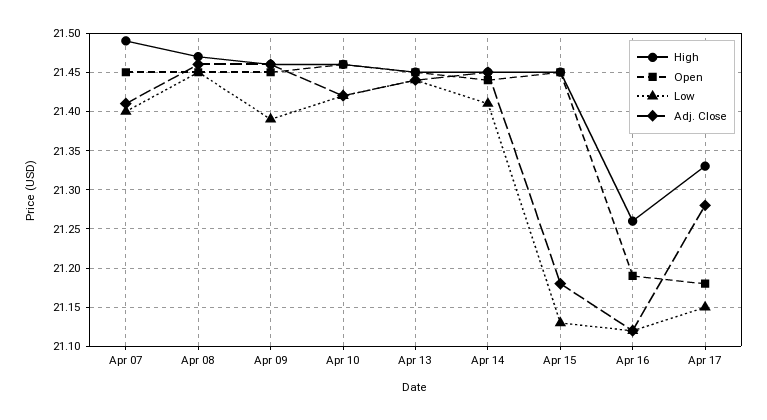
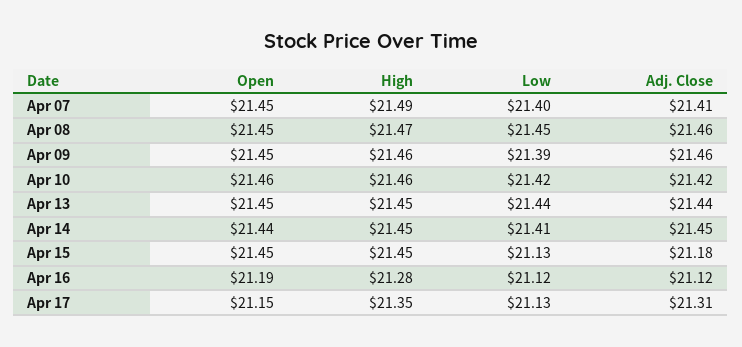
High, Apr 16: 21.26 -> 21.28
High, Apr 17: 21.33 -> 21.35
Open, Apr 17: 21.18 -> 21.15
Low, Apr 17: 21.15 -> 21.13
Adj. Close, Apr 17: 21.28 -> 21.31

